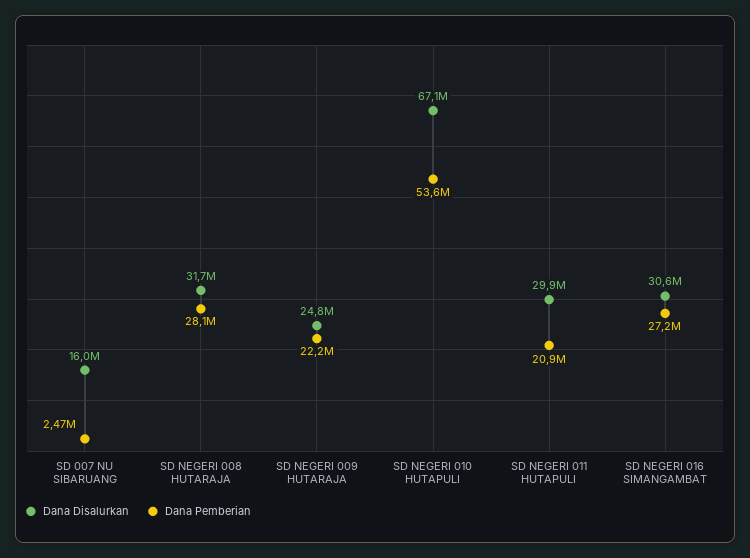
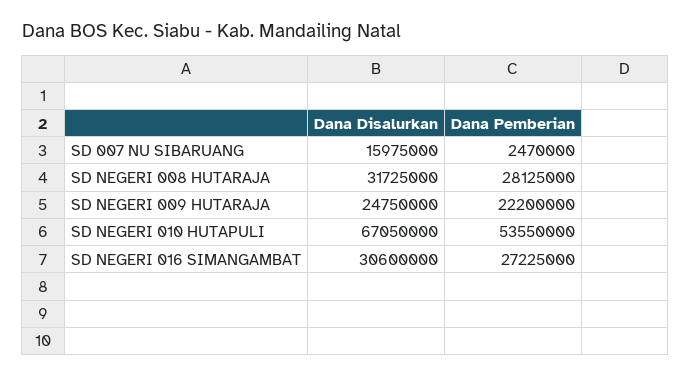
Dana Disalurkan, SD NEGERI 011 HUTAPULI: 29900000 -> none
Dana Pemberian, SD NEGERI 011 HUTAPULI: 20900000 -> none

